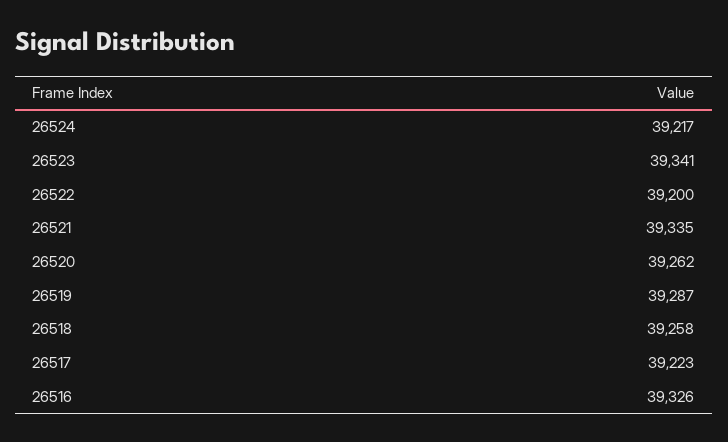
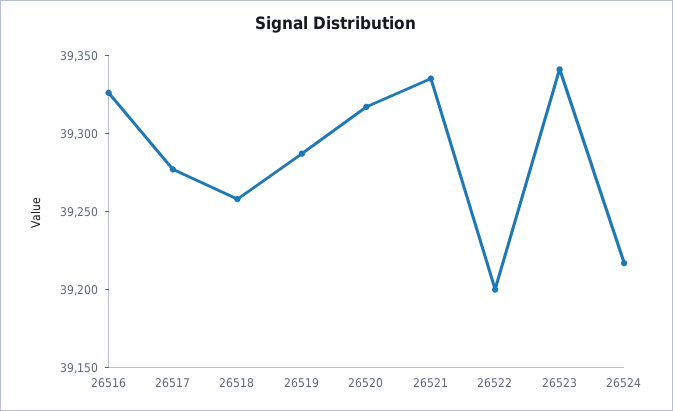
26520: 39262 -> 39320
26517: 39223 -> 39280

